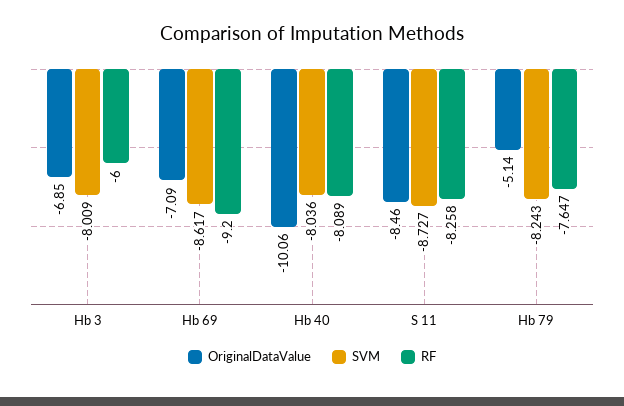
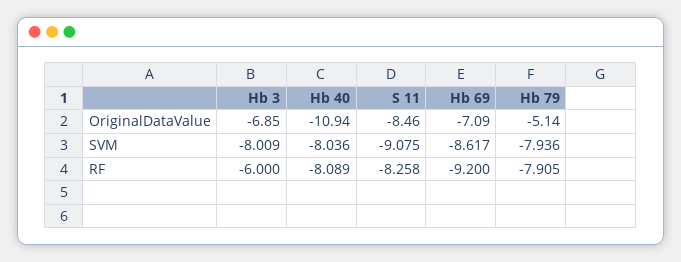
OriginalDataValue, Hb 40: -10.06 -> -10.94
SVM, S 11: -8.727 -> -9.075
SVM, Hb 79: -8.243 -> -7.936
RF, Hb 79: -7.647 -> -7.905

